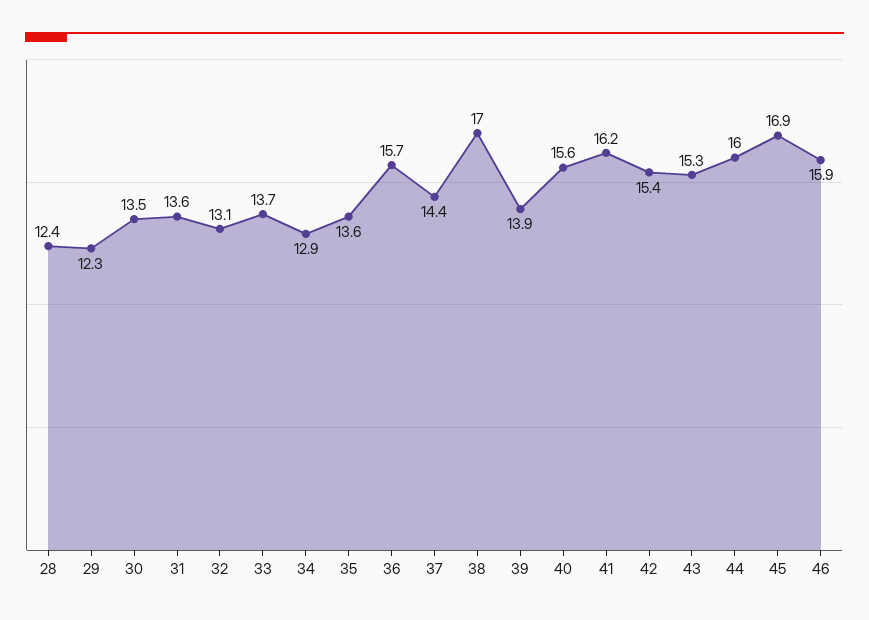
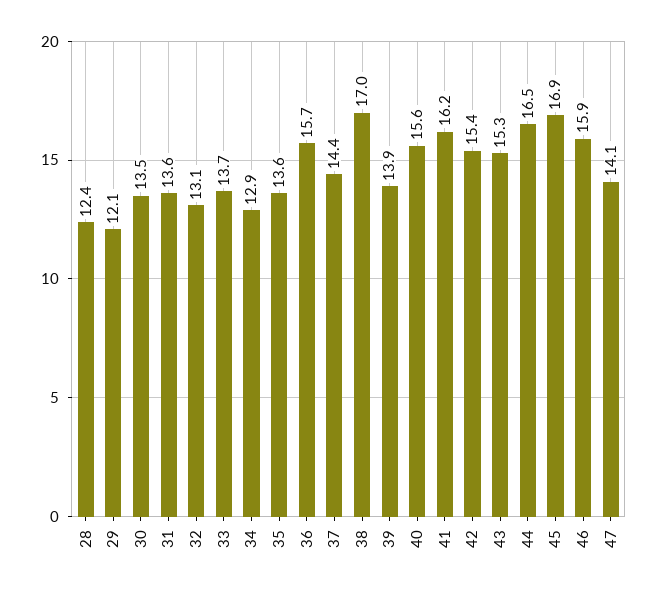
29: 12.3 -> 12.1
44: 16 -> 16.5
47: none -> 14.1

